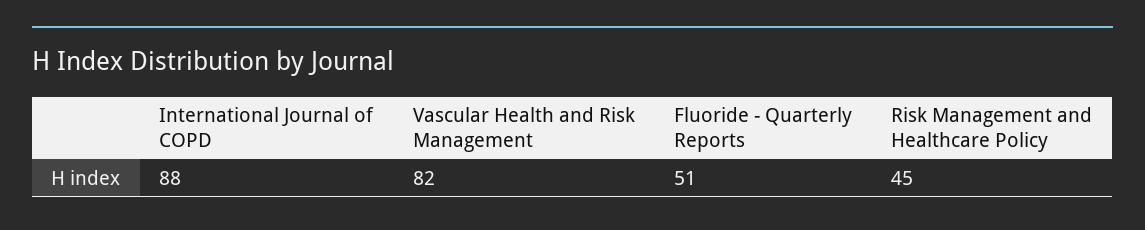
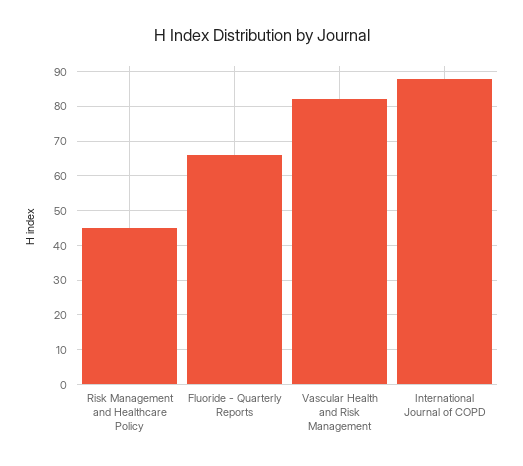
Fluoride - Quarterly Reports: 51 -> 65

